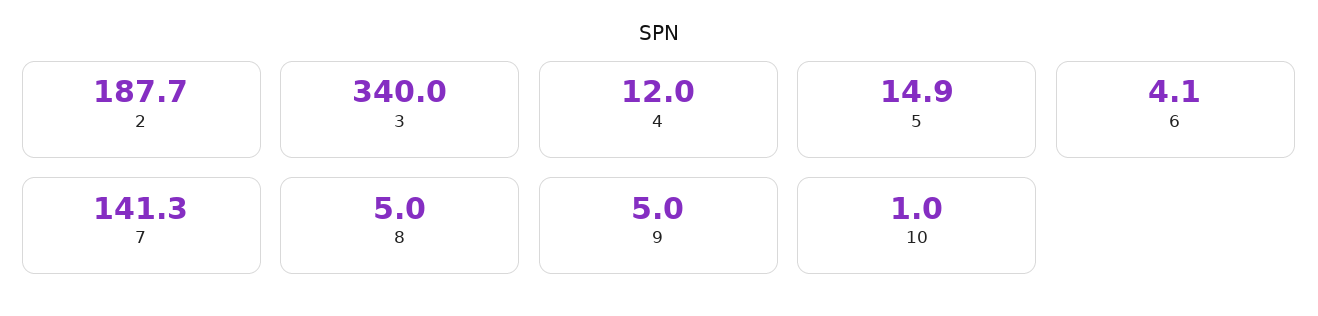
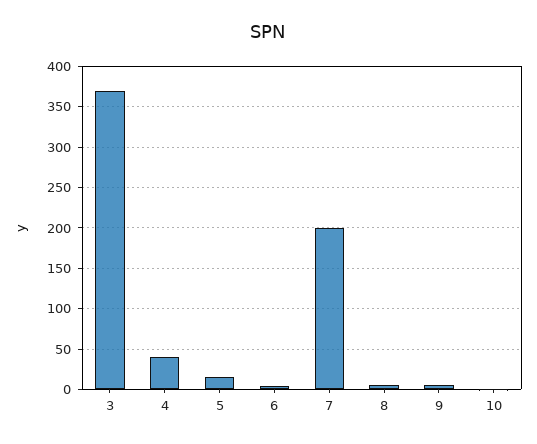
2: 187.7 -> none
3: 340 -> 370
4: 12 -> 40
7: 141.3 -> 200

